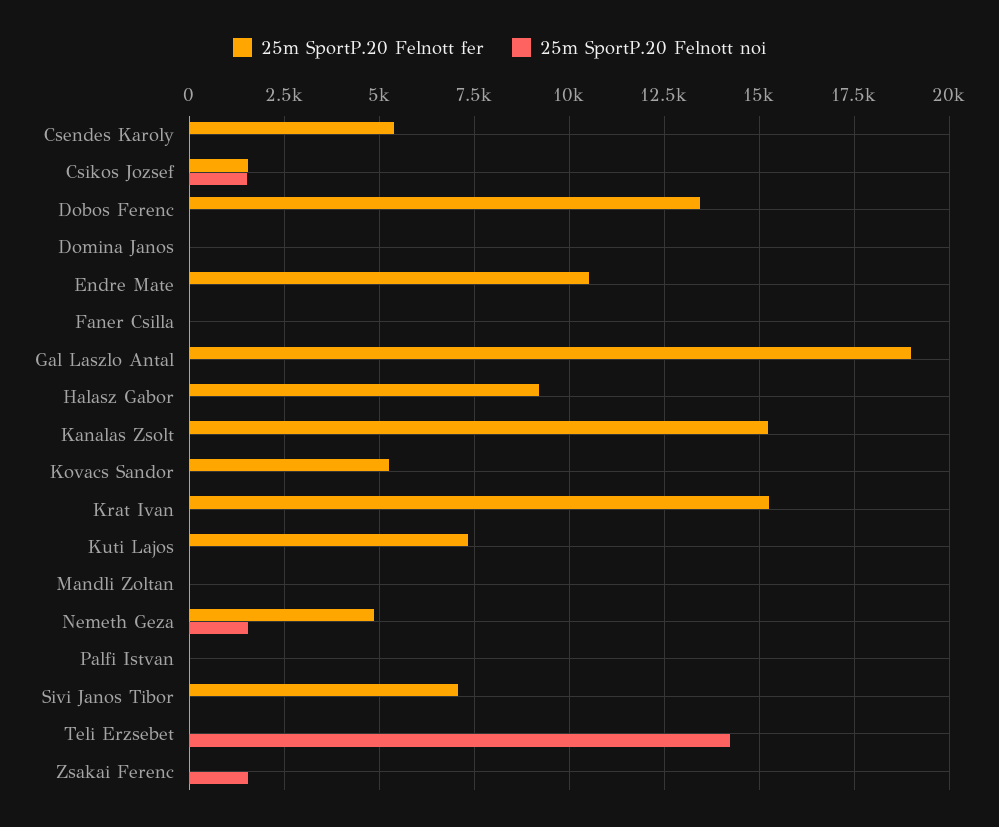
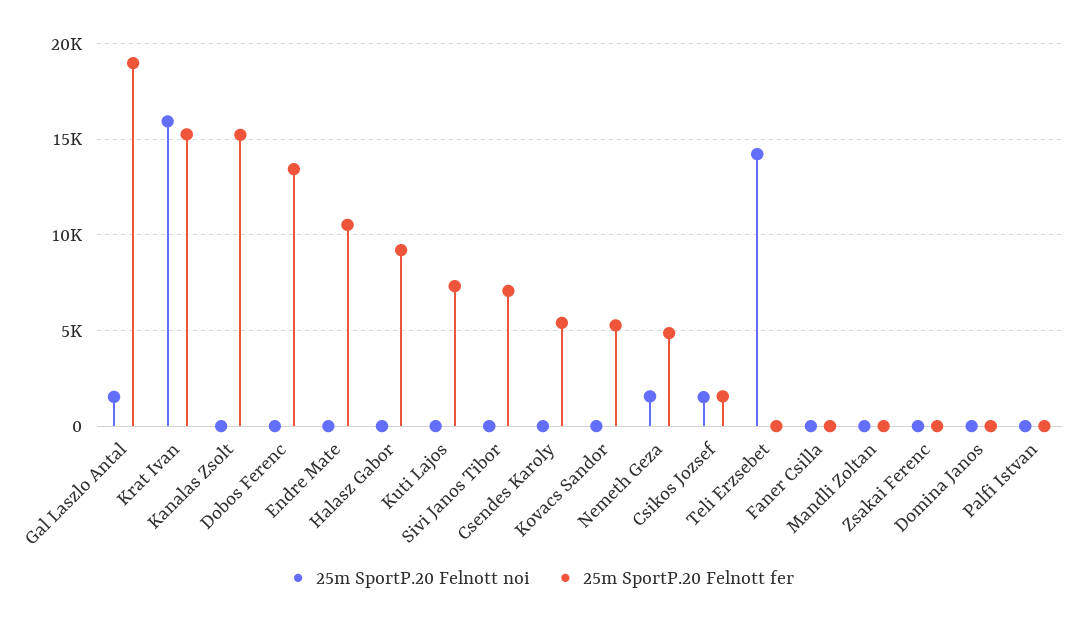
25m SportP.20 Felnott noi, Gal Laszlo Antal: 0 -> 1500
25m SportP.20 Felnott noi, Krat Ivan: 0 -> 16000
25m SportP.20 Felnott noi, Zsakai Ferenc: 1500 -> 0

